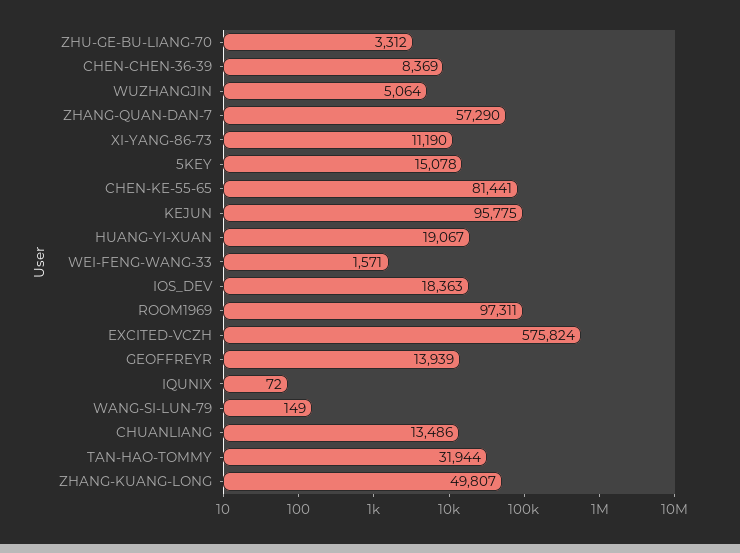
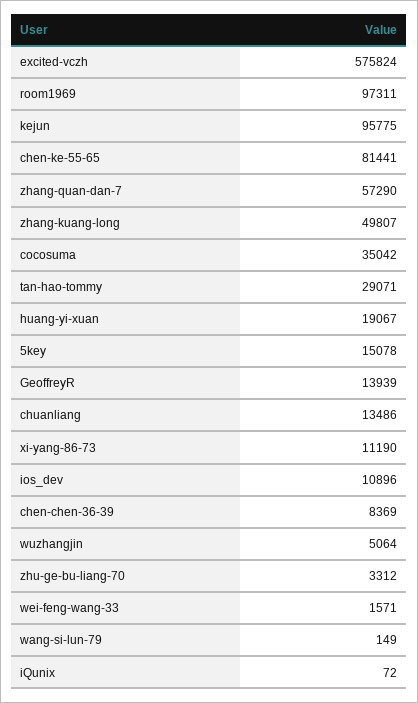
IOS_DEV: 18363 -> 10896
TAN-HAO-TOMMY: 31944 -> 29071
cocosuma: none -> 35042

